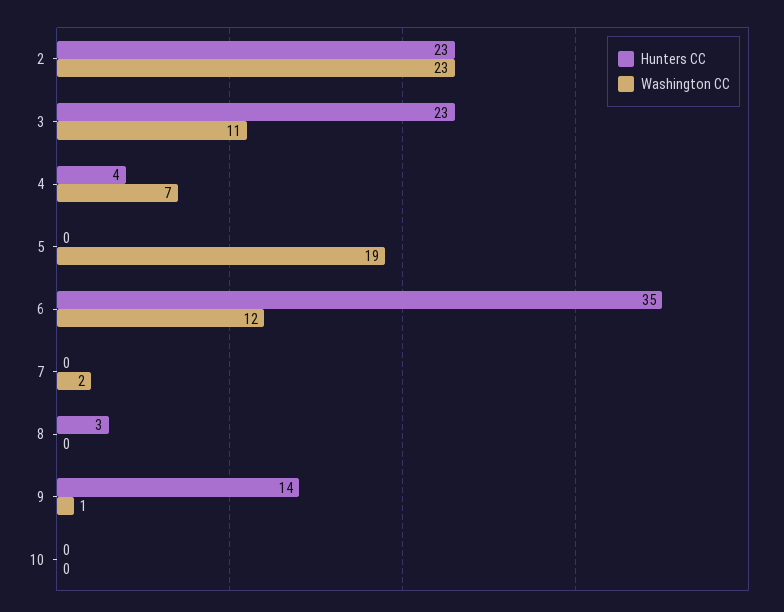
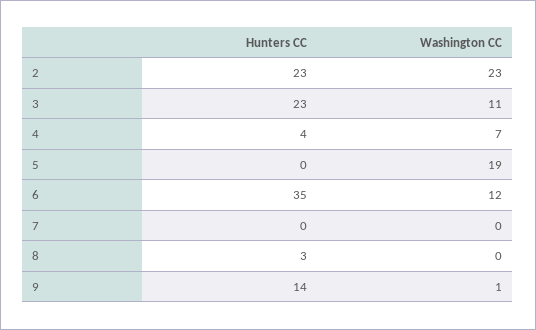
Washington CC, 7: 2 -> 0
Hunters CC, 10: 0 -> none
Washington CC, 10: 0 -> none

